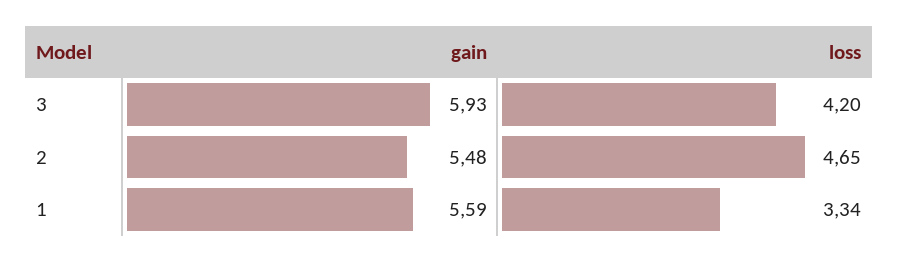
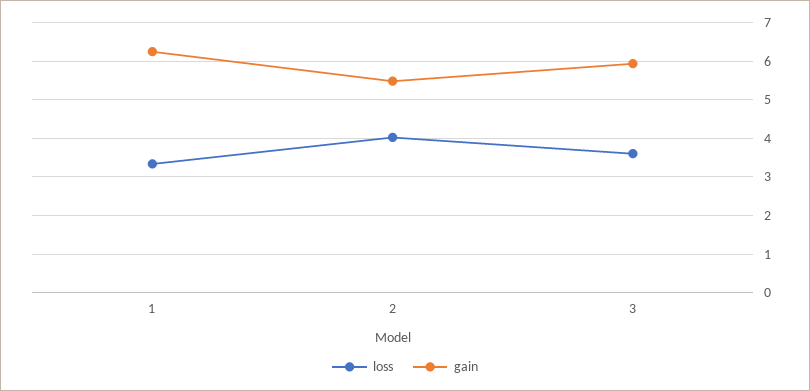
loss, 3: 4.2 -> 3.6
loss, 2: 4.65 -> 4
gain, 1: 5.59 -> 6.2

